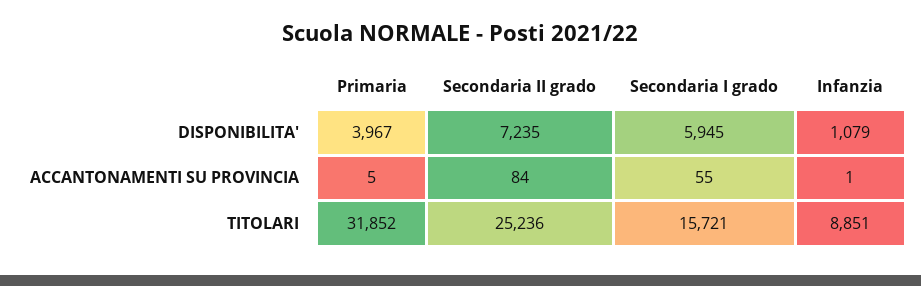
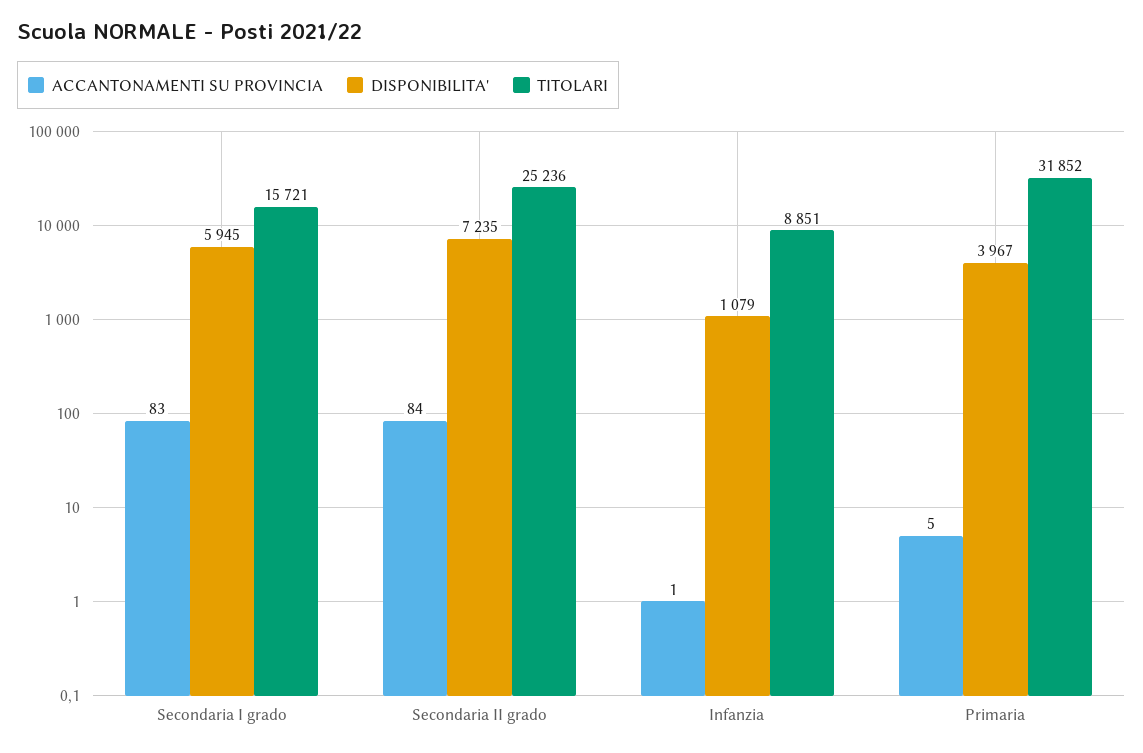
ACCANTONAMENTI SU PROVINCIA, Secondaria I grado: 55 -> 83

